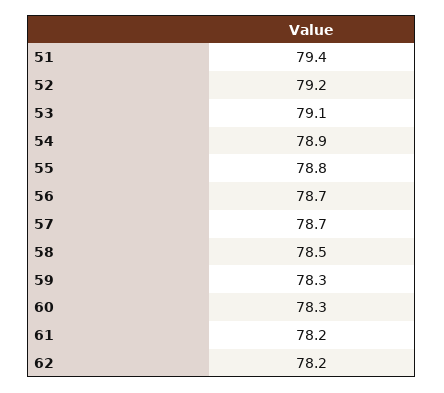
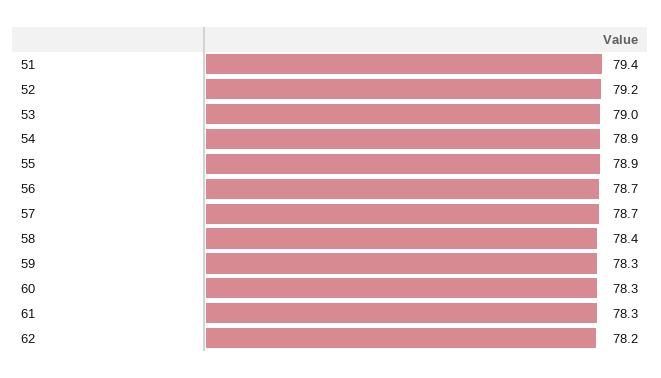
53: 79.1 -> 79
55: 78.8 -> 78.9
58: 78.5 -> 78.4
61: 78.2 -> 78.3

